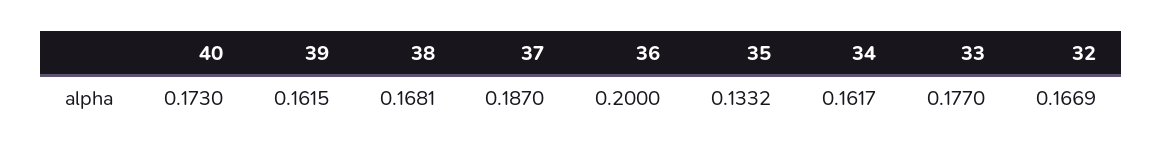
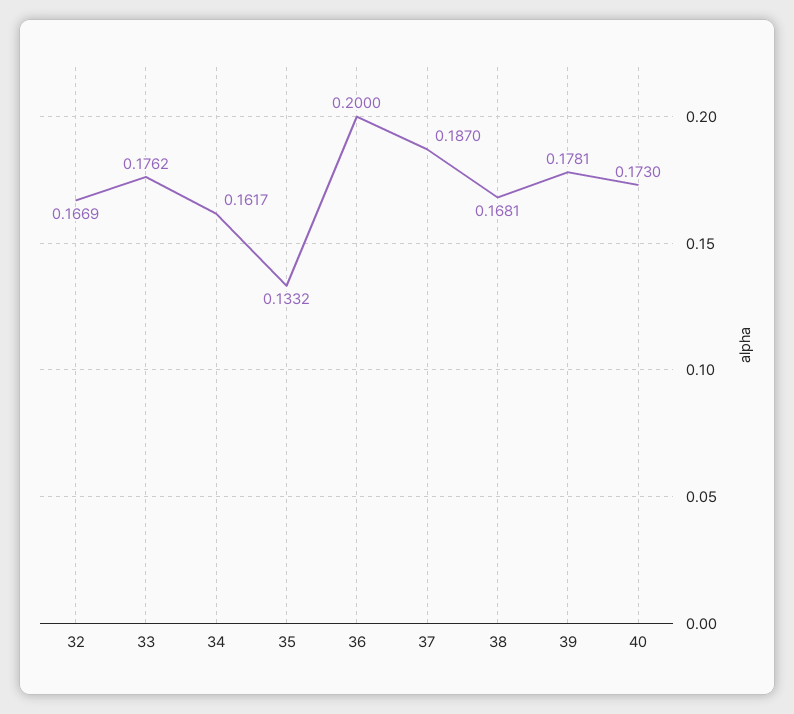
39: 0.1615 -> 0.1781
33: 0.177 -> 0.1762

